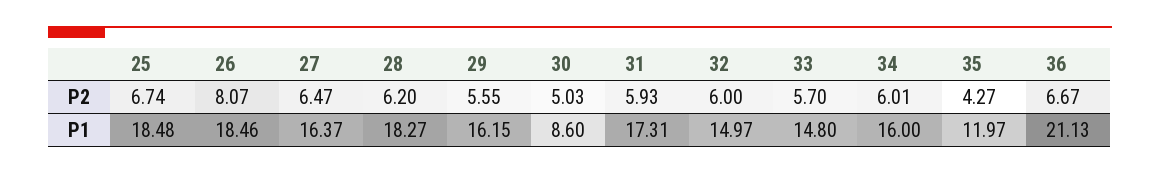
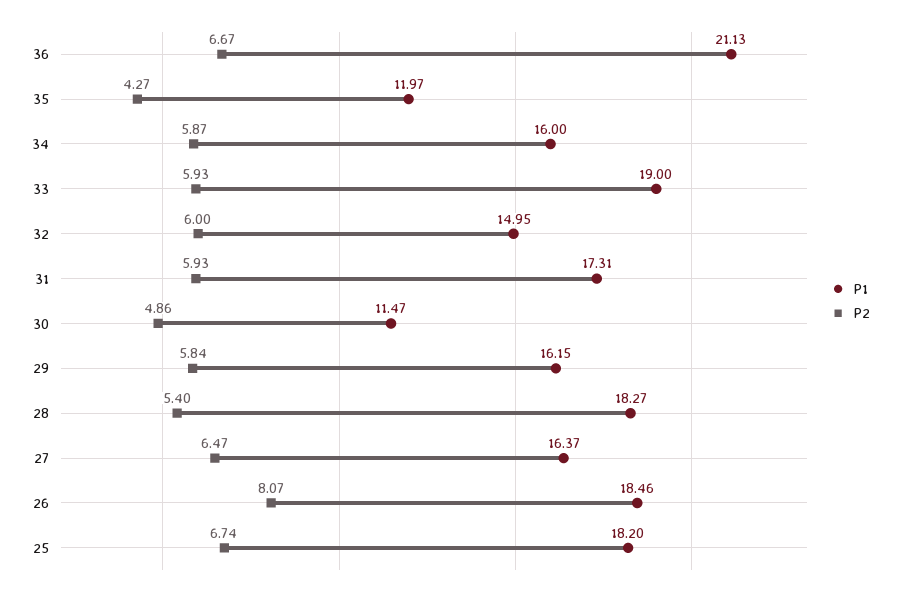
P2, 28: 6.2 -> 5.4
P2, 29: 5.55 -> 5.84
P2, 30: 5.03 -> 4.86
P2, 33: 5.7 -> 5.93
P2, 34: 6.01 -> 5.87
P1, 25: 18.48 -> 18.2
P1, 30: 8.6 -> 11.47
P1, 32: 14.97 -> 14.95
P1, 33: 14.8 -> 19

